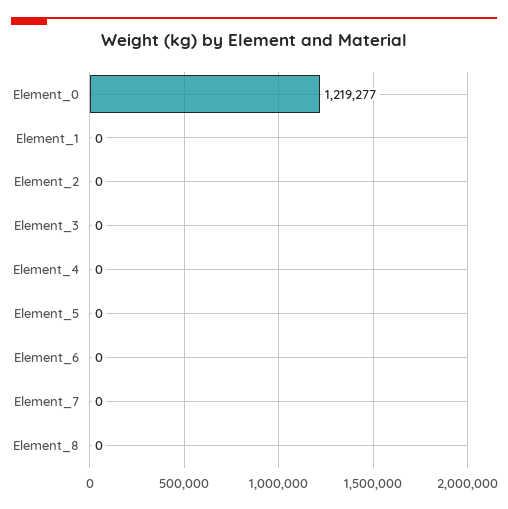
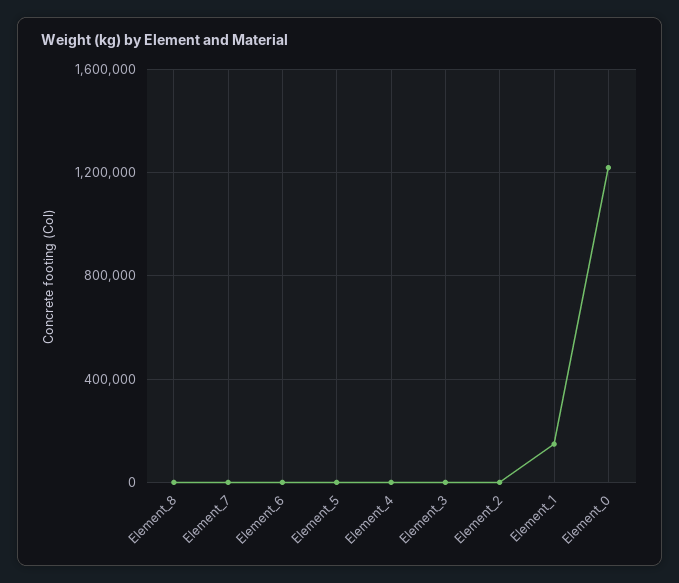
Element_1: 0 -> 150000

